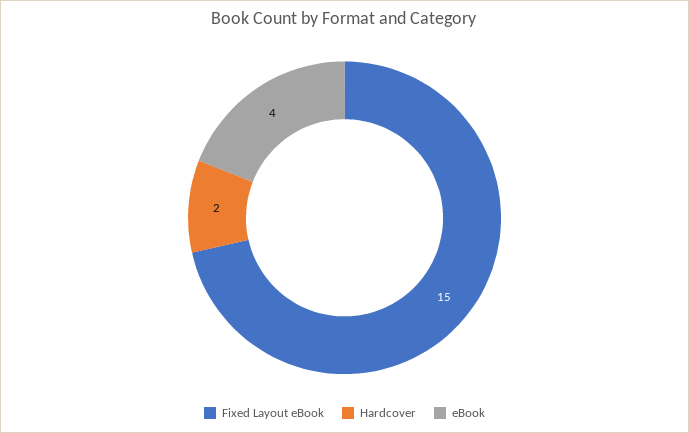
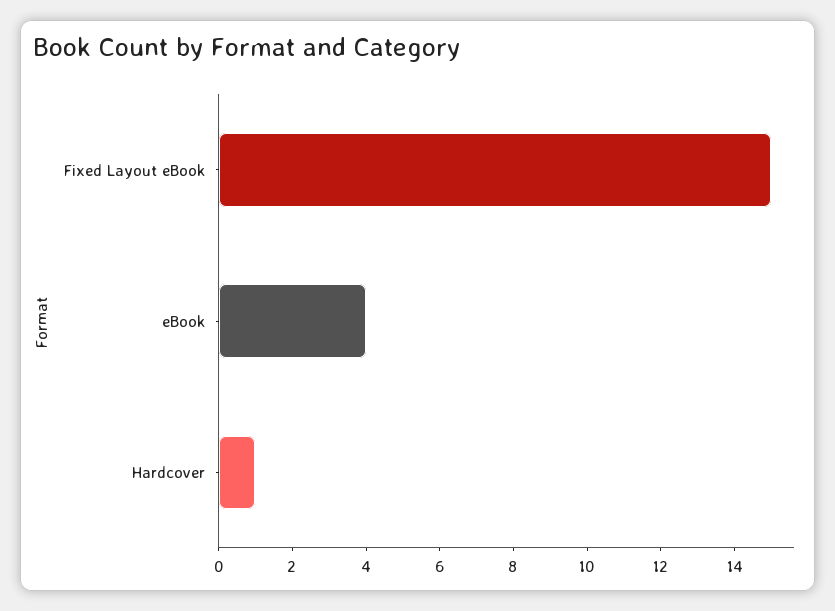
Hardcover: 2 -> 1

